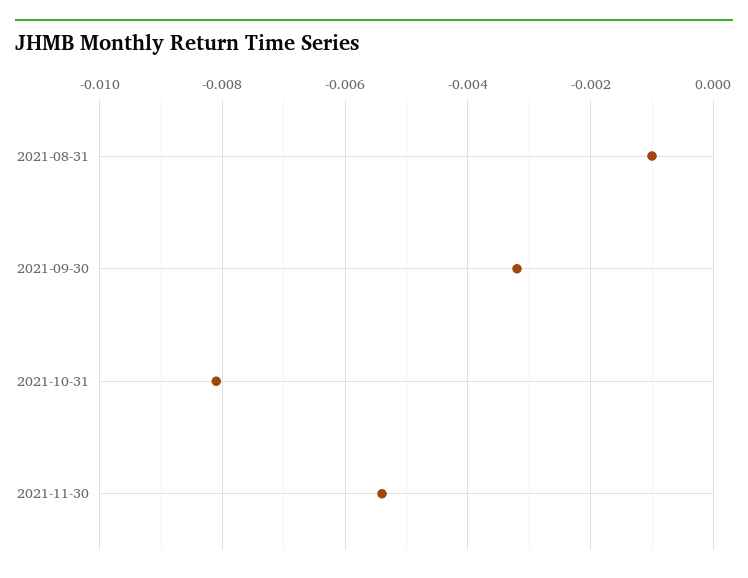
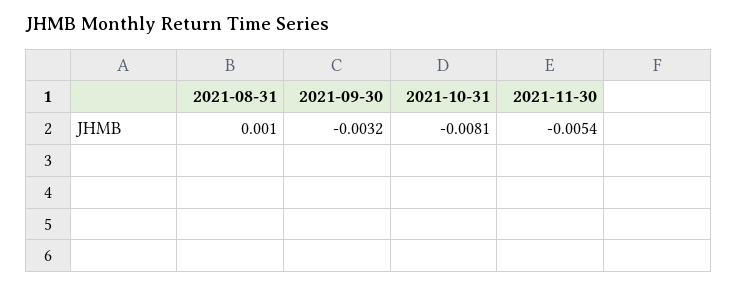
2021-08-31: -0.001 -> 0.001

